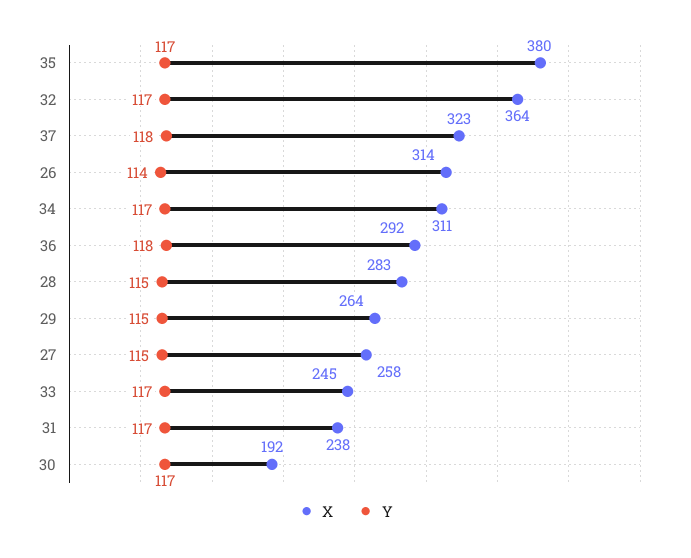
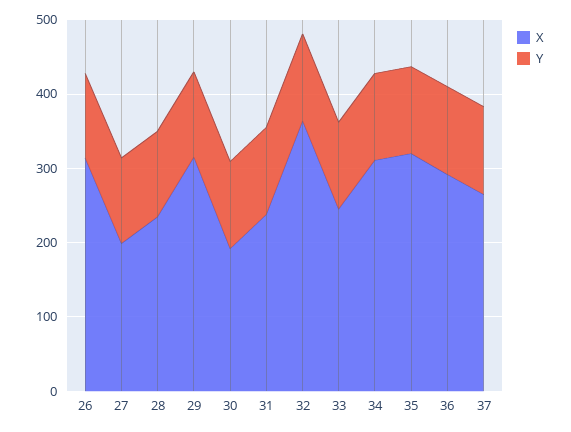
X, 35: 380 -> 320
X, 37: 323 -> 260
X, 28: 283 -> 240
X, 29: 264 -> 320
X, 27: 258 -> 200

